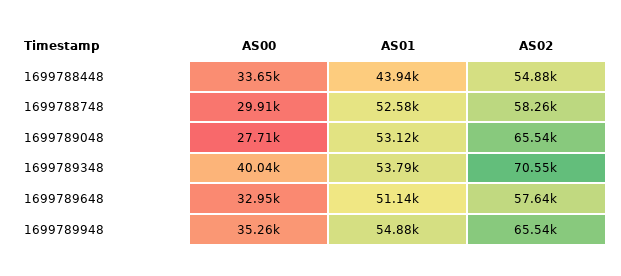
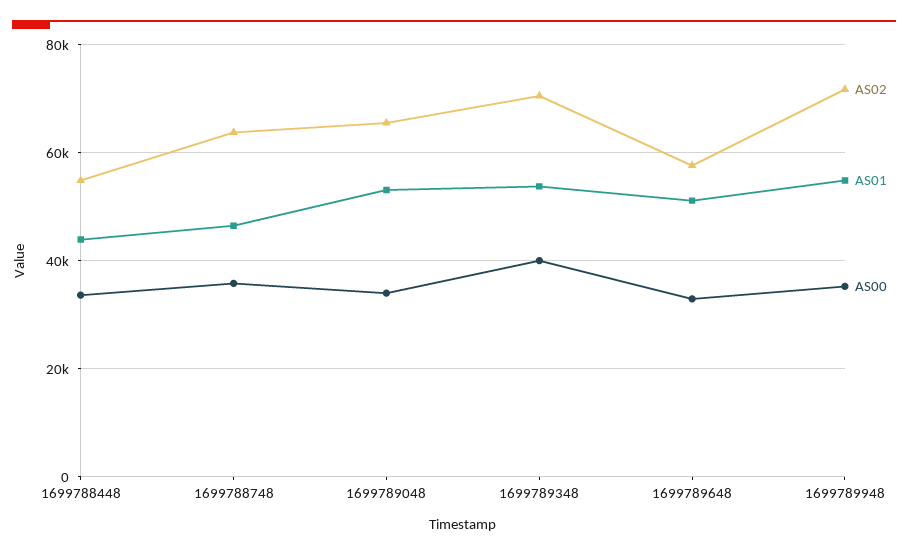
AS00, 1699788748: 29910 -> 36000
AS01, 1699788748: 52580 -> 46000
AS02, 1699788748: 58260 -> 64000
AS00, 1699789048: 27710 -> 34000
AS02, 1699789948: 65540 -> 72000

